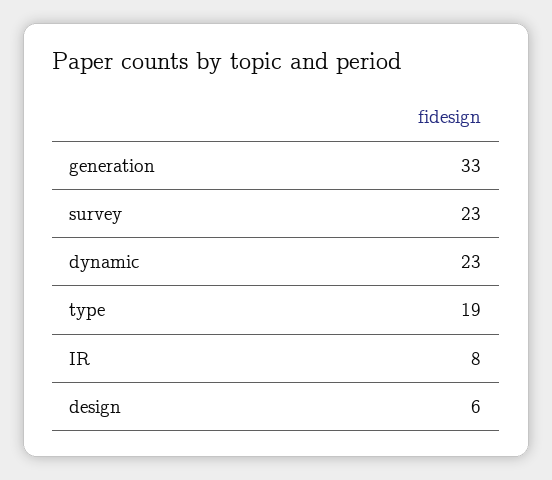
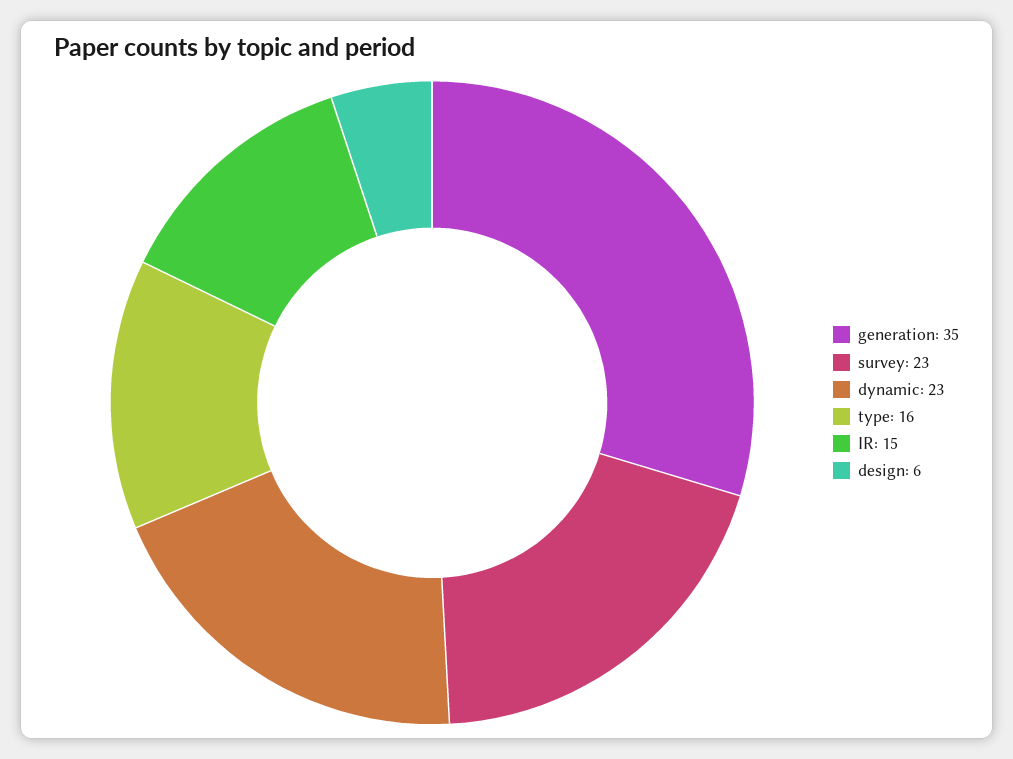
generation: 33 -> 35
type: 19 -> 16
IR: 8 -> 15

